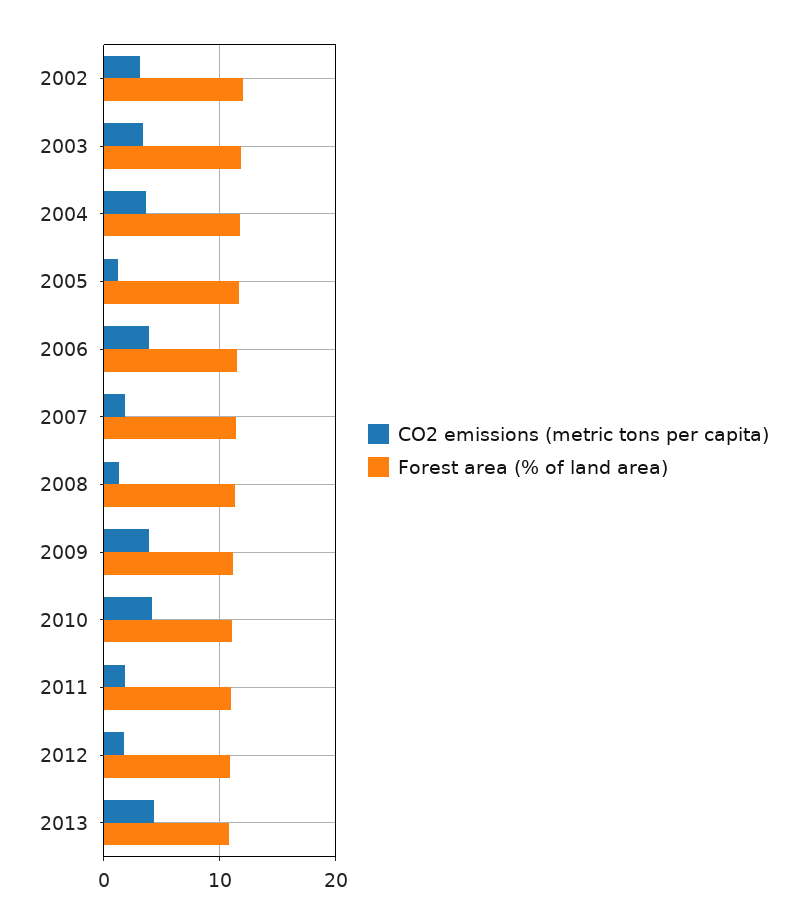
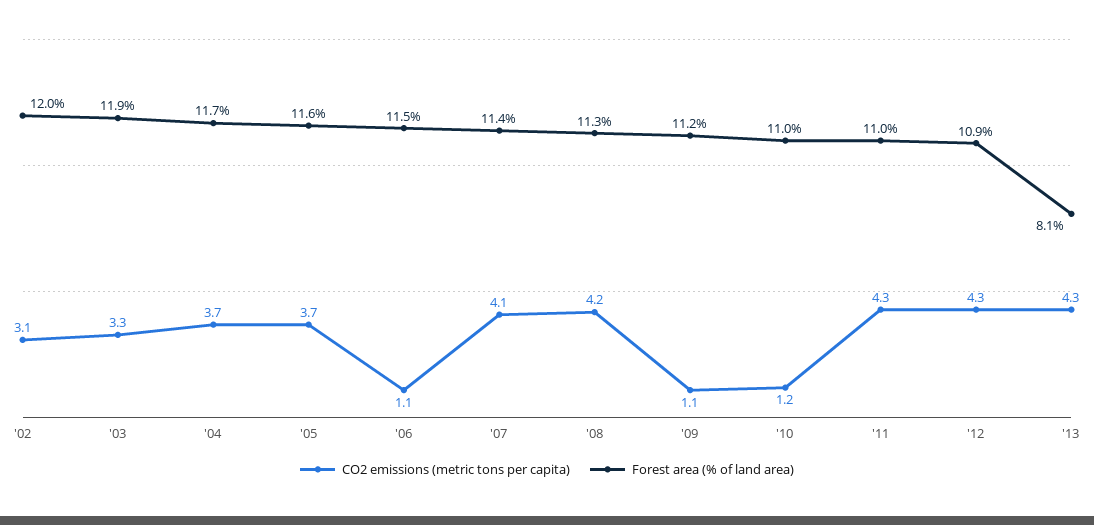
CO2 emissions (metric tons per capita), 2005: 1 -> 3.7
CO2 emissions (metric tons per capita), 2006: 4 -> 1.1
CO2 emissions (metric tons per capita), 2007: 2 -> 4.1
CO2 emissions (metric tons per capita), 2008: 1 -> 4.2
CO2 emissions (metric tons per capita), 2009: 4 -> 1.1
CO2 emissions (metric tons per capita), 2010: 4 -> 1.2
CO2 emissions (metric tons per capita), 2011: 2 -> 4.3
CO2 emissions (metric tons per capita), 2012: 2 -> 4.3
Forest area (% of land area), 2013: 11 -> 8.1

